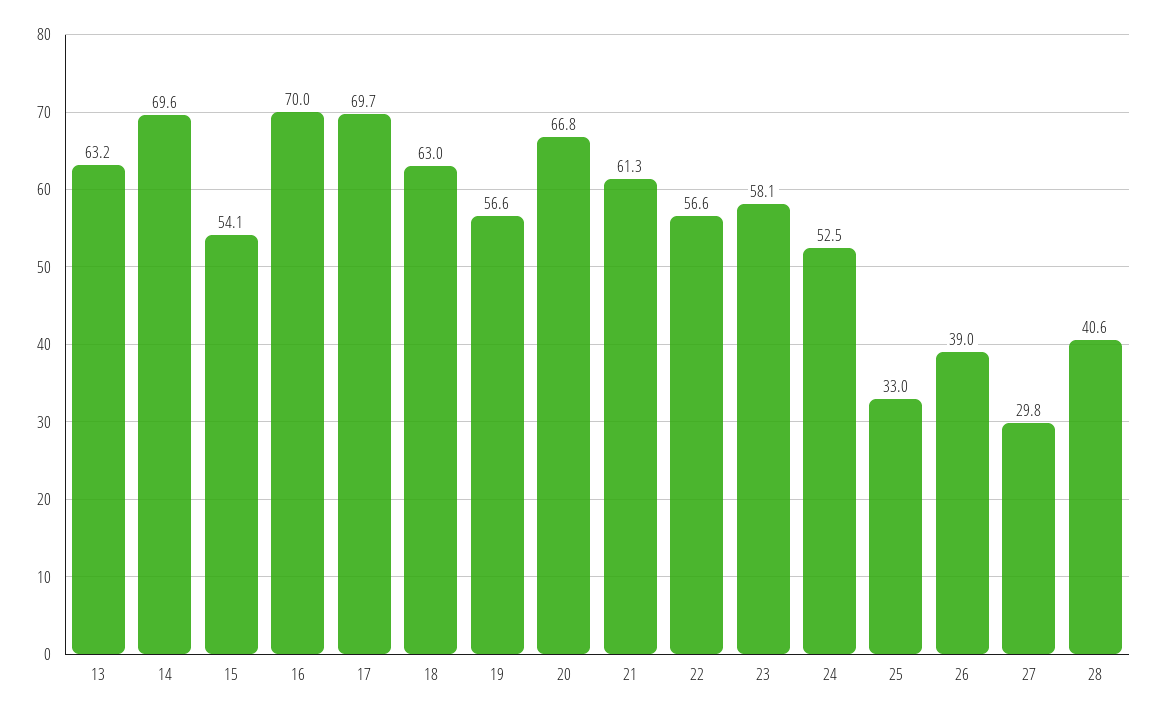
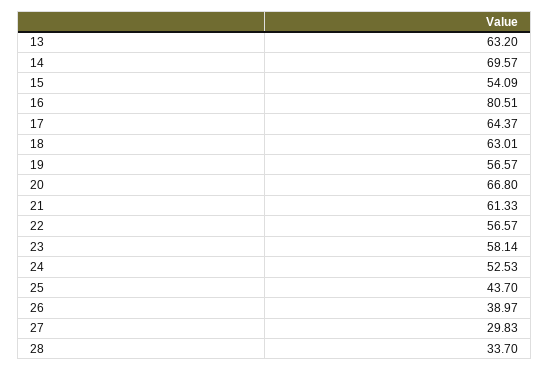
16: 70 -> 80.51
17: 69.7 -> 64.37
25: 33 -> 43.7
28: 40.6 -> 33.7

